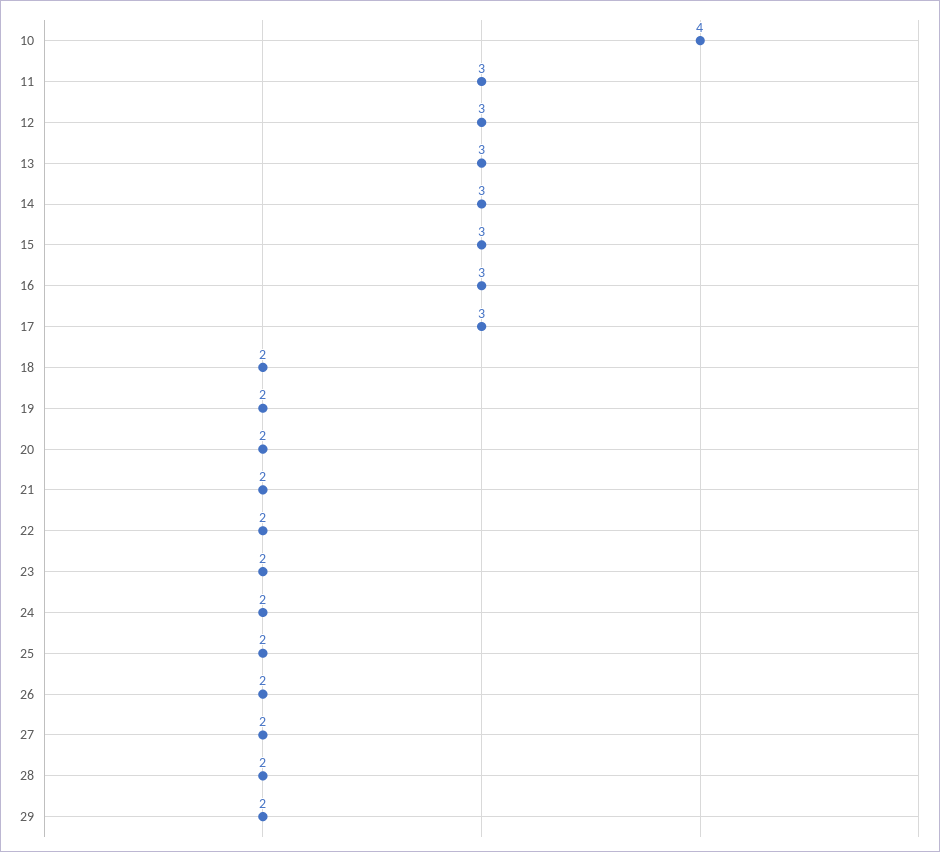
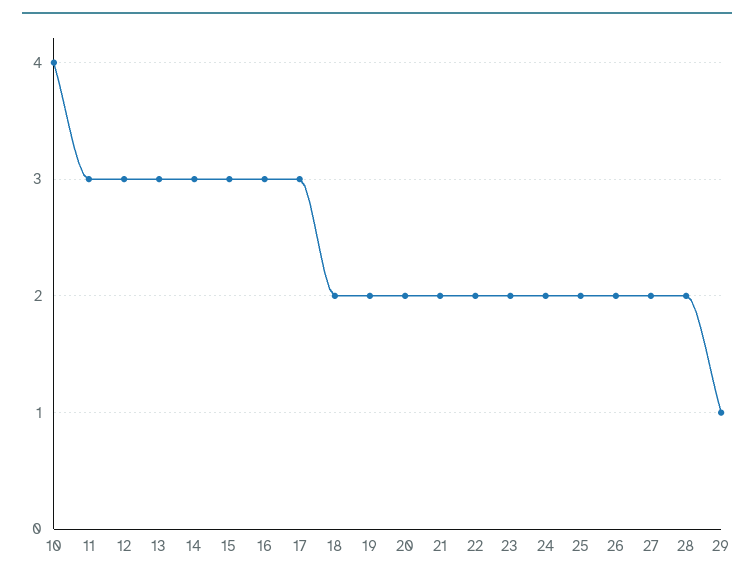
29: 2 -> 1

